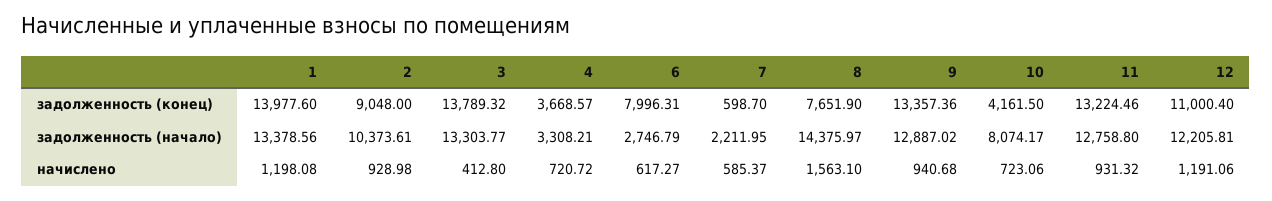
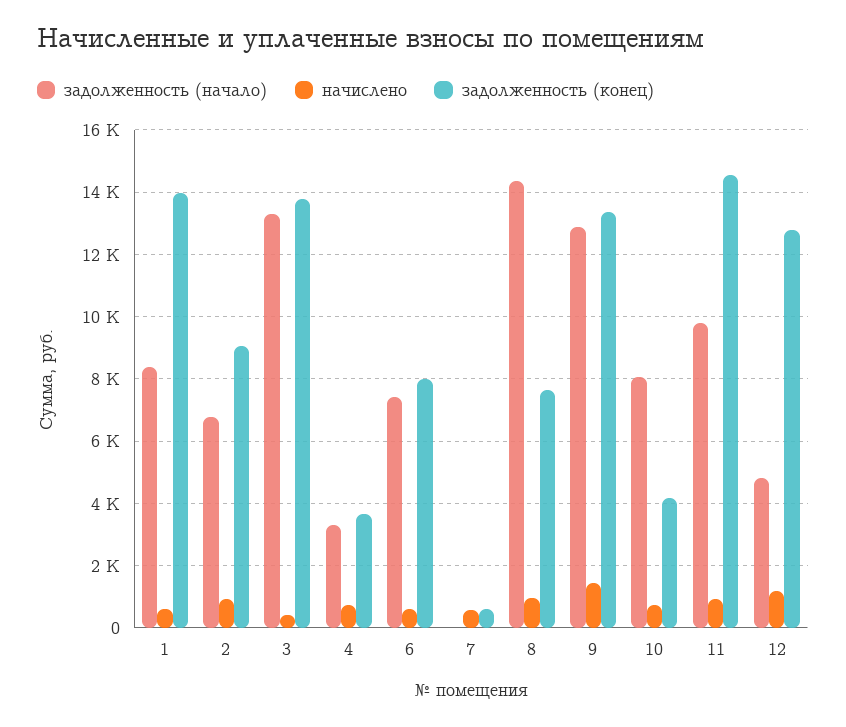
задолженность (конец), 11: 13224.46 -> 14600
задолженность (конец), 12: 11000.4 -> 12800
задолженность (начало), 1: 13378.56 -> 8400
задолженность (начало), 2: 10373.61 -> 6800
задолженность (начало), 6: 2746.79 -> 7400
задолженность (начало), 7: 2211.95 -> 0
задолженность (начало), 11: 12758.8 -> 9800
задолженность (начало), 12: 12205.81 -> 4800
начислено, 1: 1198.08 -> 600
начислено, 8: 1563.1 -> 1000
начислено, 9: 940.68 -> 1400

